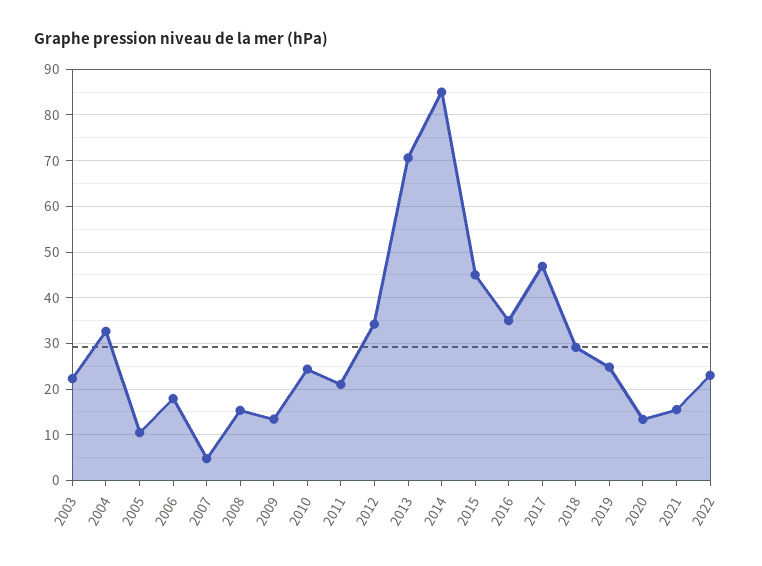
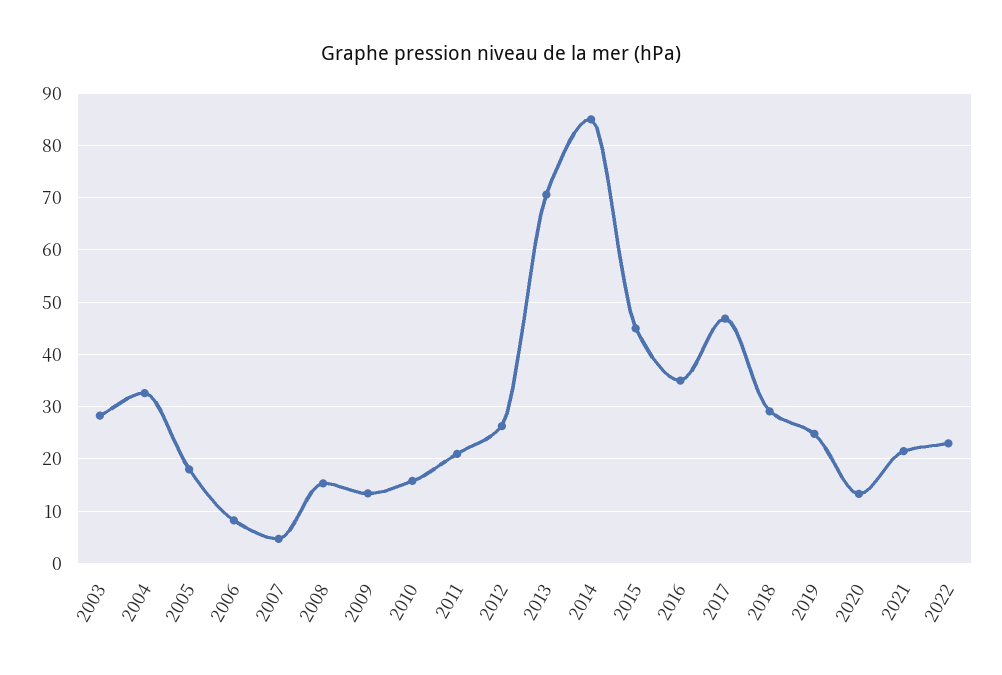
2003: 22 -> 28
2005: 10 -> 18
2006: 18 -> 8
2010: 24 -> 16
2012: 34 -> 26
2021: 16 -> 22

